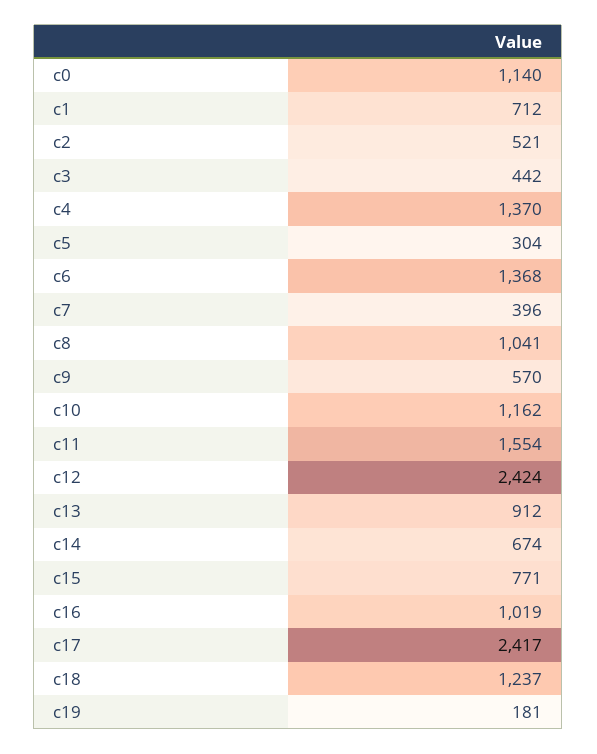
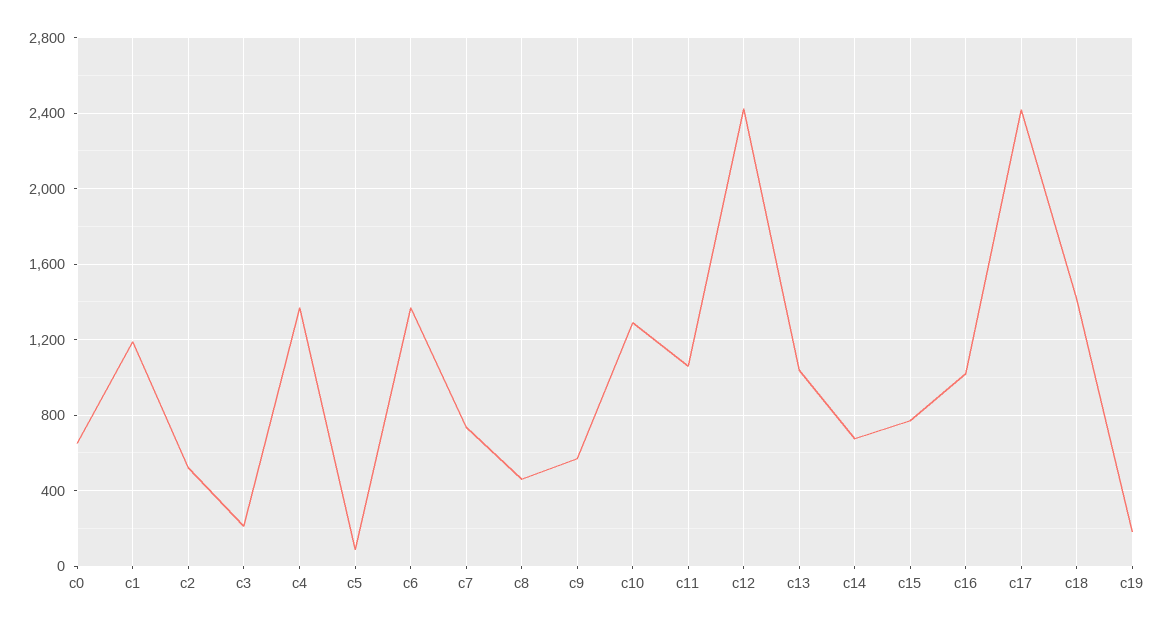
c0: 1140 -> 650
c1: 712 -> 1200
c3: 442 -> 200
c5: 304 -> 100
c7: 396 -> 750
c8: 1041 -> 450
c10: 1162 -> 1300
c11: 1554 -> 1050
c13: 912 -> 1050
c18: 1237 -> 1400

